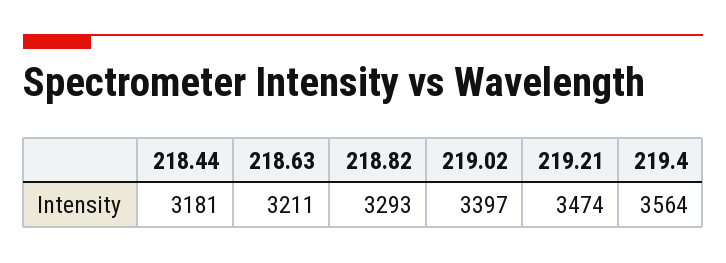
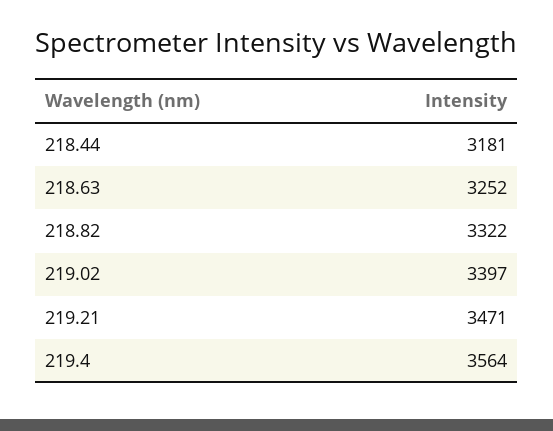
218.63: 3211 -> 3252
218.82: 3293 -> 3322
219.21: 3474 -> 3471

